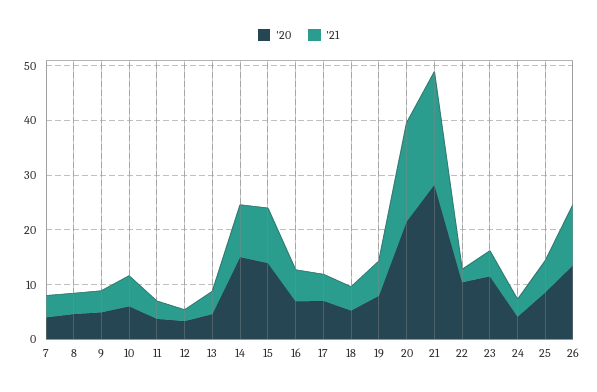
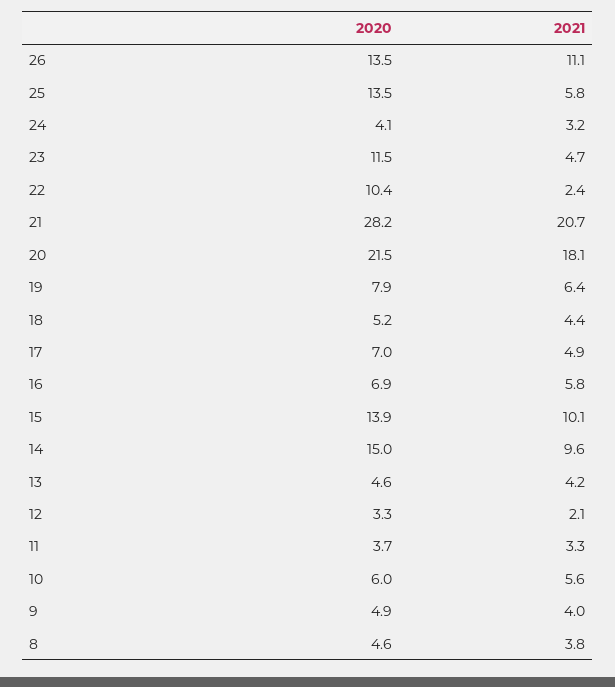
'20, 7: 4 -> none
'21, 7: 4 -> none
'20, 25: 8 -> 13.5

